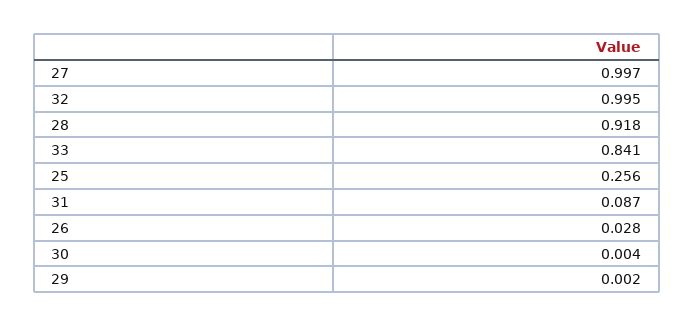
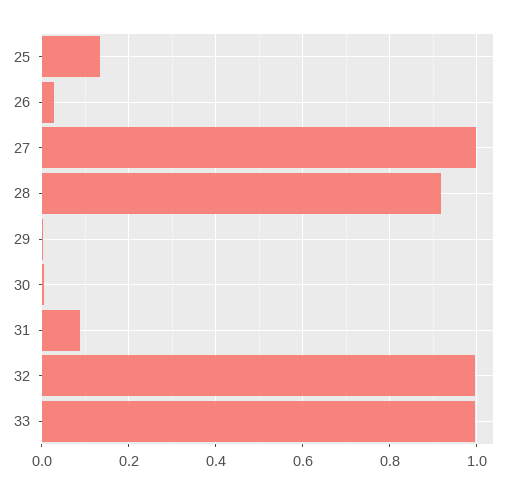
33: 0.841 -> 1
25: 0.256 -> 0.14

